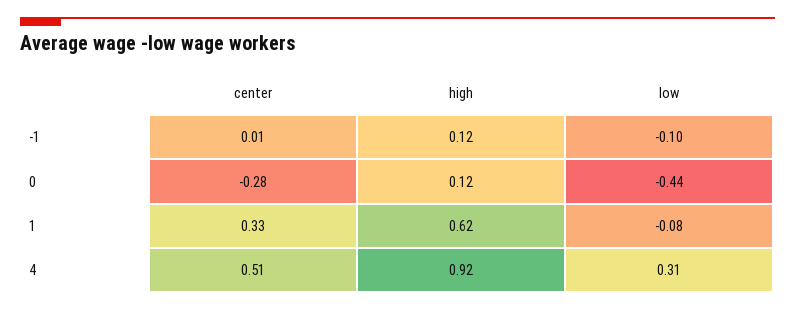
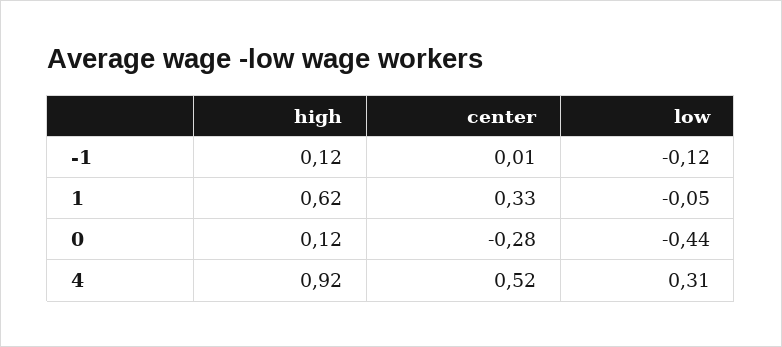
low, -1: -0.1 -> -0.12
low, 1: -0.08 -> -0.05
center, 4: 0.51 -> 0.52

